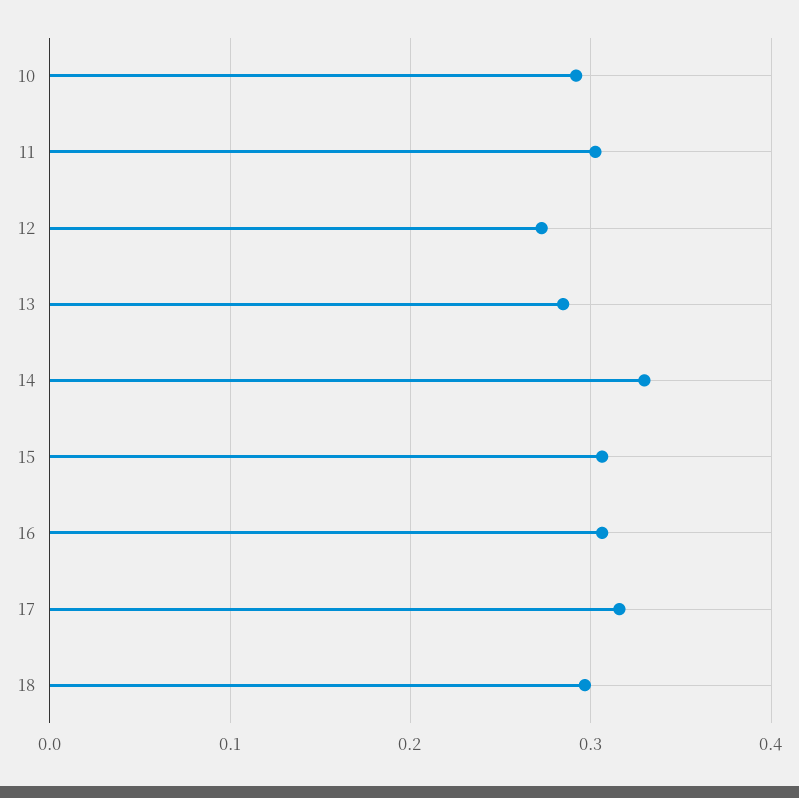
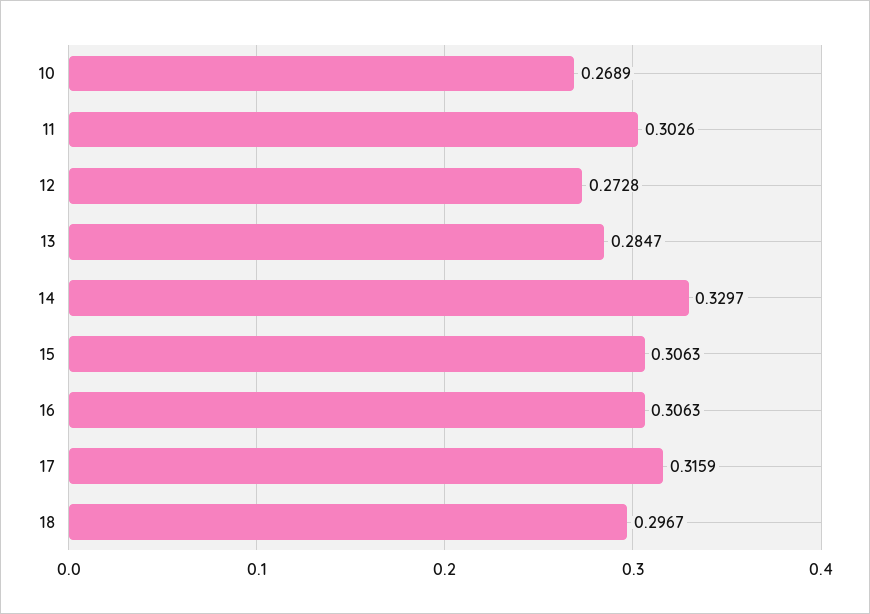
10: 0.29 -> 0.2689

